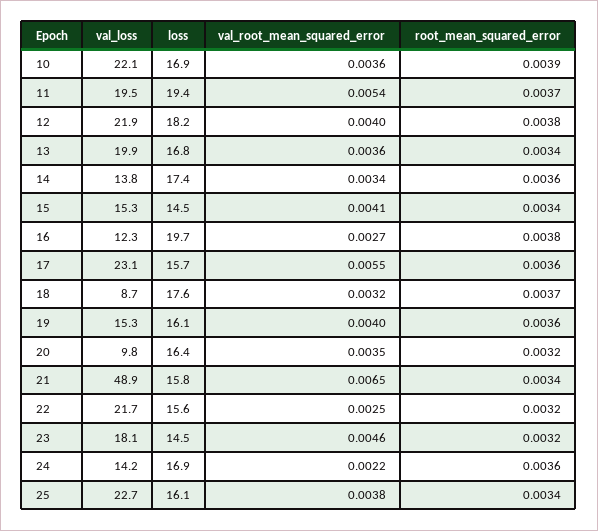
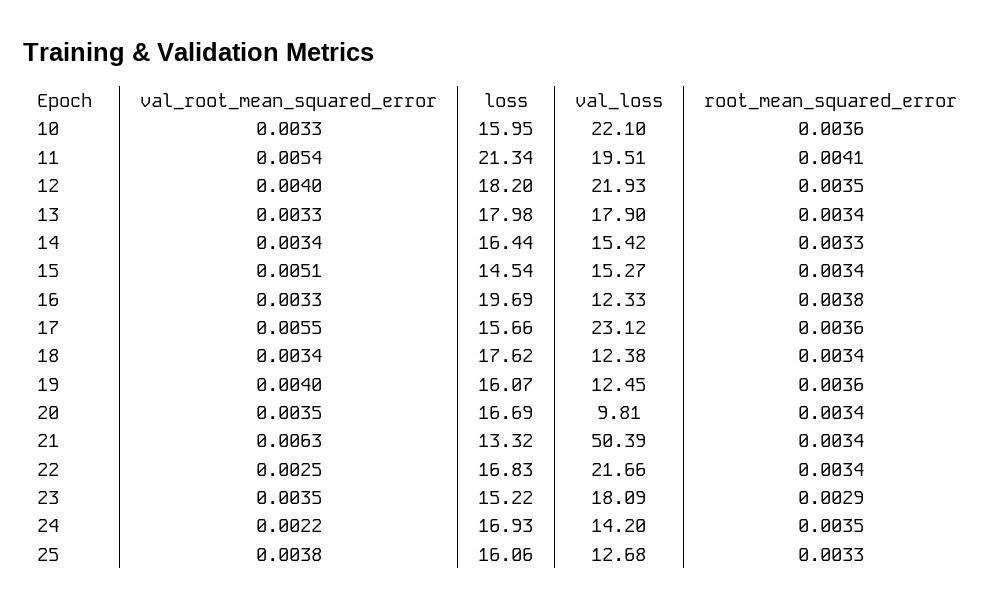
loss, 10: 16.9 -> 15.95
val_root_mean_squared_error, 10: 0.0036 -> 0.0033
root_mean_squared_error, 10: 0.0039 -> 0.0036
loss, 11: 19.4 -> 21.34
root_mean_squared_error, 11: 0.0037 -> 0.0041
root_mean_squared_error, 12: 0.0038 -> 0.0035
val_loss, 13: 19.9 -> 17.9
loss, 13: 16.8 -> 17.98
val_root_mean_squared_error, 13: 0.0036 -> 0.0033
val_loss, 14: 13.8 -> 15.42
loss, 14: 17.4 -> 16.44
root_mean_squared_error, 14: 0.0036 -> 0.0033
val_root_mean_squared_error, 15: 0.0041 -> 0.0051
val_root_mean_squared_error, 16: 0.0027 -> 0.0033
val_loss, 18: 8.7 -> 12.38
val_root_mean_squared_error, 18: 0.0032 -> 0.0034
root_mean_squared_error, 18: 0.0037 -> 0.0034
val_loss, 19: 15.3 -> 12.45
loss, 20: 16.4 -> 16.69
root_mean_squared_error, 20: 0.0032 -> 0.0034
val_loss, 21: 48.9 -> 50.39
loss, 21: 15.8 -> 13.32
val_root_mean_squared_error, 21: 0.0065 -> 0.0063
loss, 22: 15.6 -> 16.83
root_mean_squared_error, 22: 0.0032 -> 0.0034
loss, 23: 14.5 -> 15.22
val_root_mean_squared_error, 23: 0.0046 -> 0.0035
root_mean_squared_error, 23: 0.0032 -> 0.0029
root_mean_squared_error, 24: 0.0036 -> 0.0035
val_loss, 25: 22.7 -> 12.68
root_mean_squared_error, 25: 0.0034 -> 0.0033

